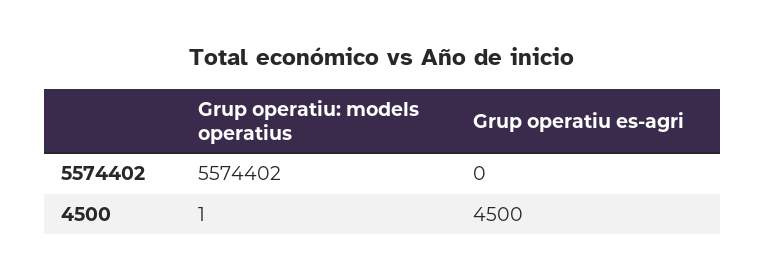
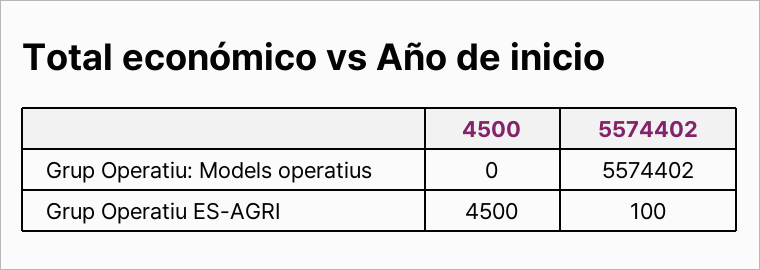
Grup operatiu es-agri, 5574402: 0 -> 100
Grup operatiu: models operatius, 4500: 1 -> 0

